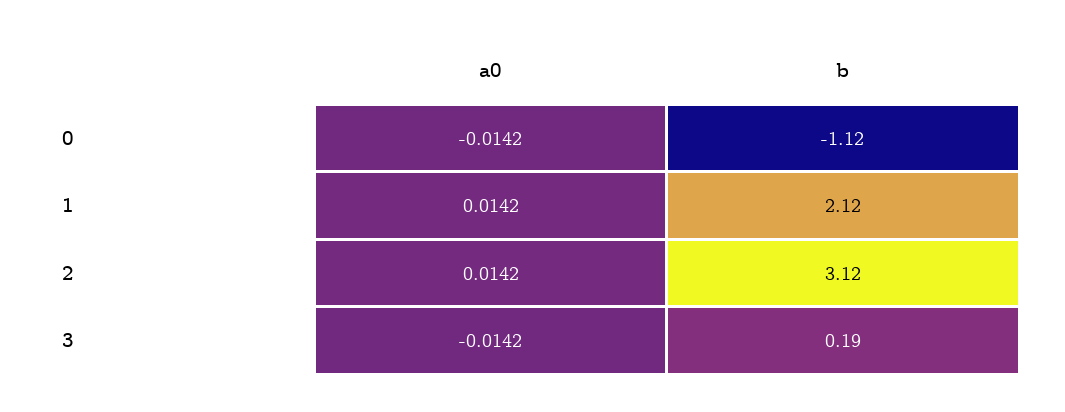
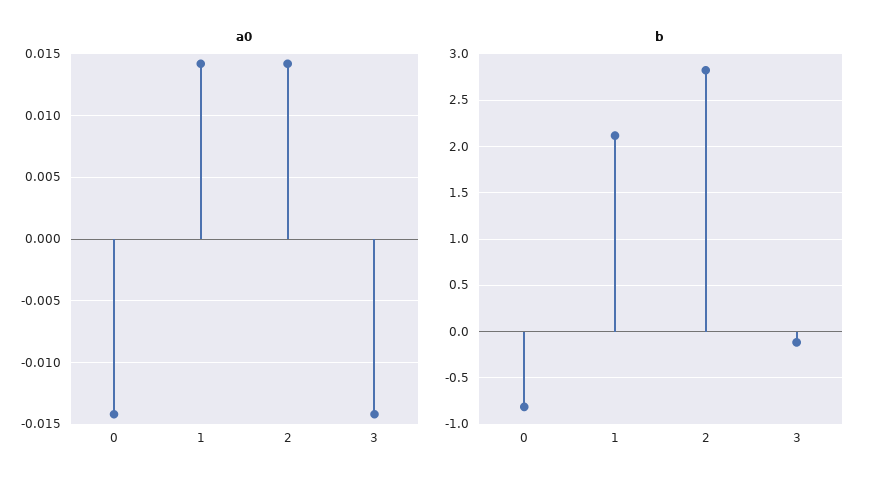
b, 0: -1.12 -> -0.8
b, 2: 3.12 -> 2.8
b, 3: 0.19 -> -0.1

